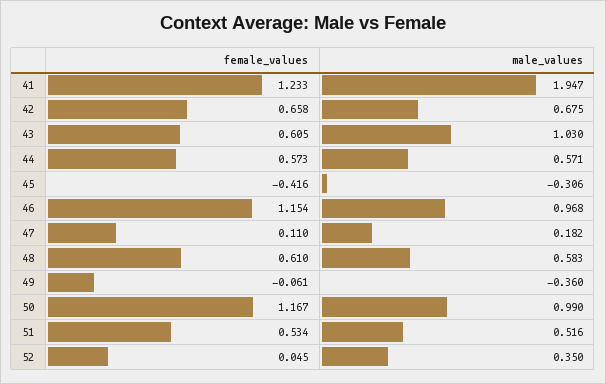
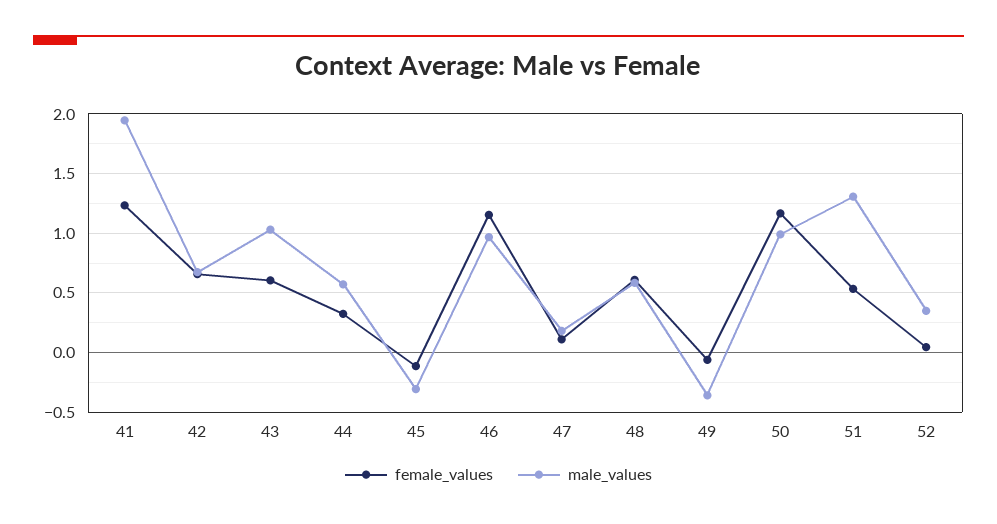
female_values, 44: 0.573 -> 0.3
female_values, 45: -0.416 -> -0.1
male_values, 51: 0.516 -> 1.3

